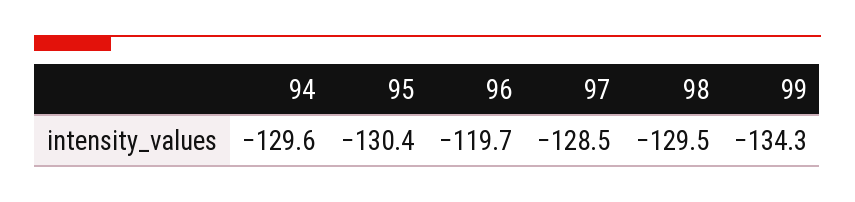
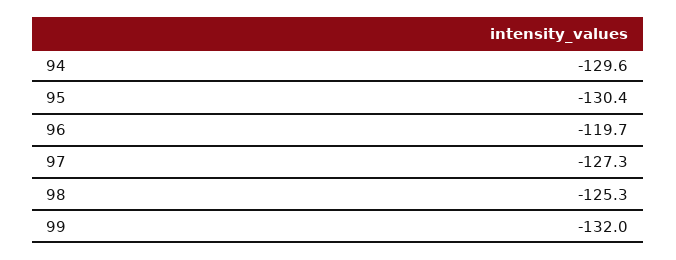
97: -128.5 -> -127.3
98: -129.5 -> -125.3
99: -134.3 -> -132

